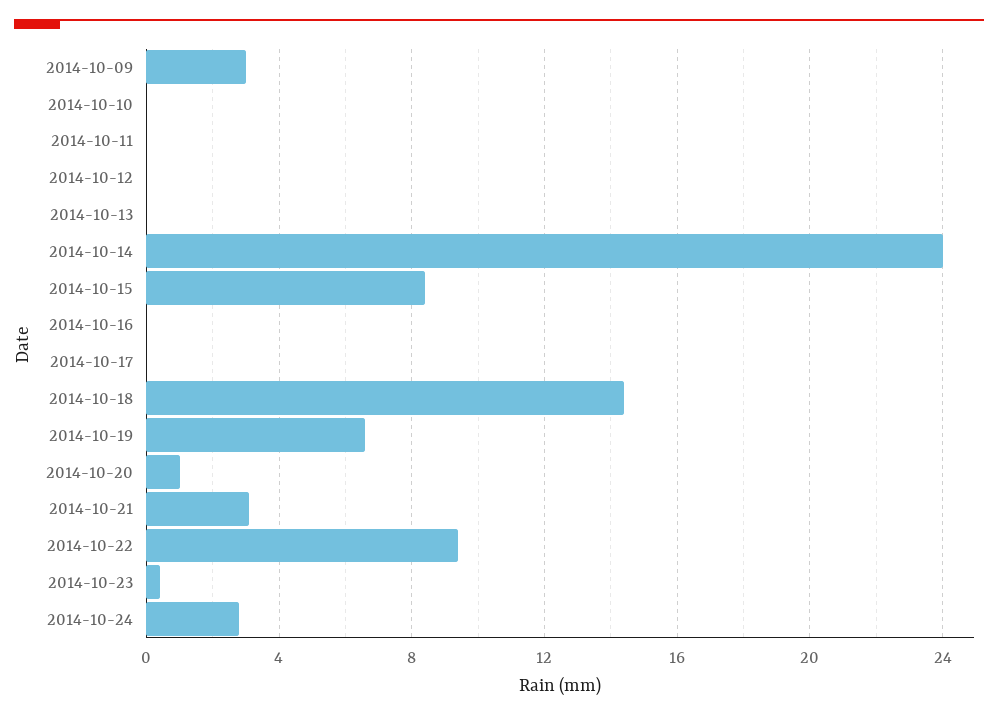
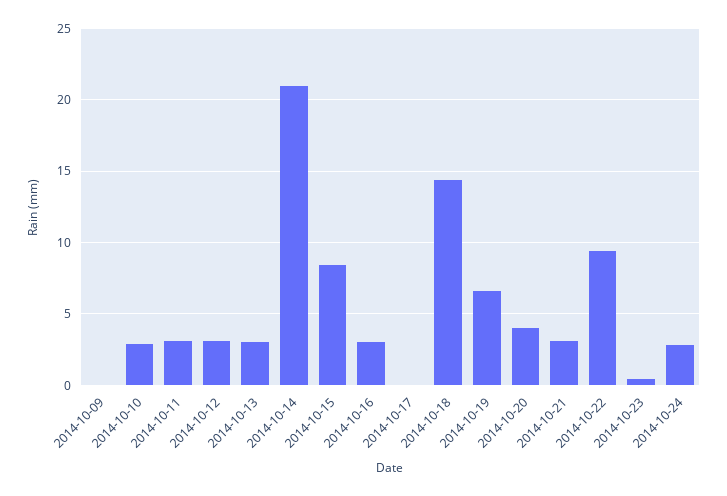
2014-10-09: 3 -> 0
2014-10-10: 0 -> 3
2014-10-11: 0 -> 3
2014-10-12: 0 -> 3
2014-10-13: 0 -> 3
2014-10-14: 24 -> 21
2014-10-16: 0 -> 3
2014-10-20: 1 -> 4

